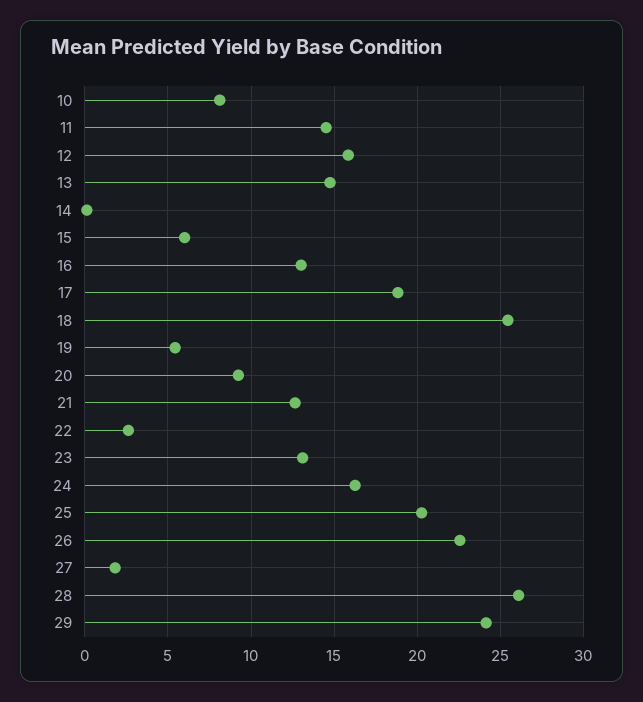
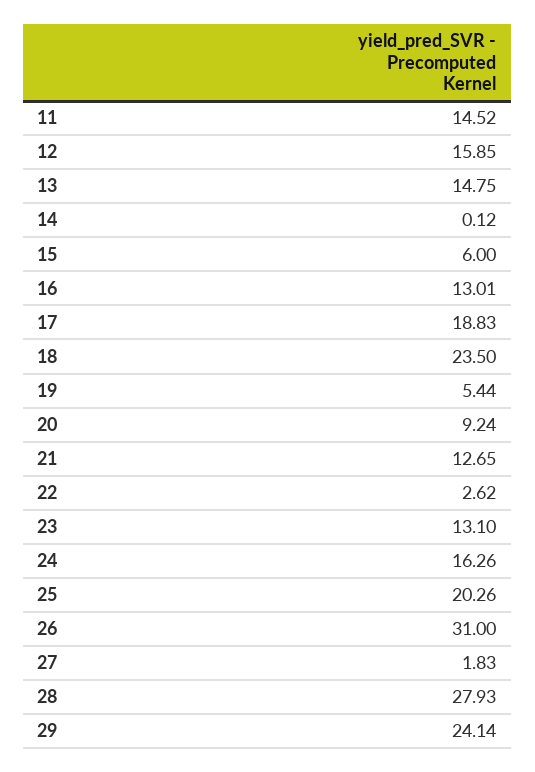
10: 8 -> none
18: 25.5 -> 23.5
26: 22.5 -> 31
28: 26 -> 27.93

